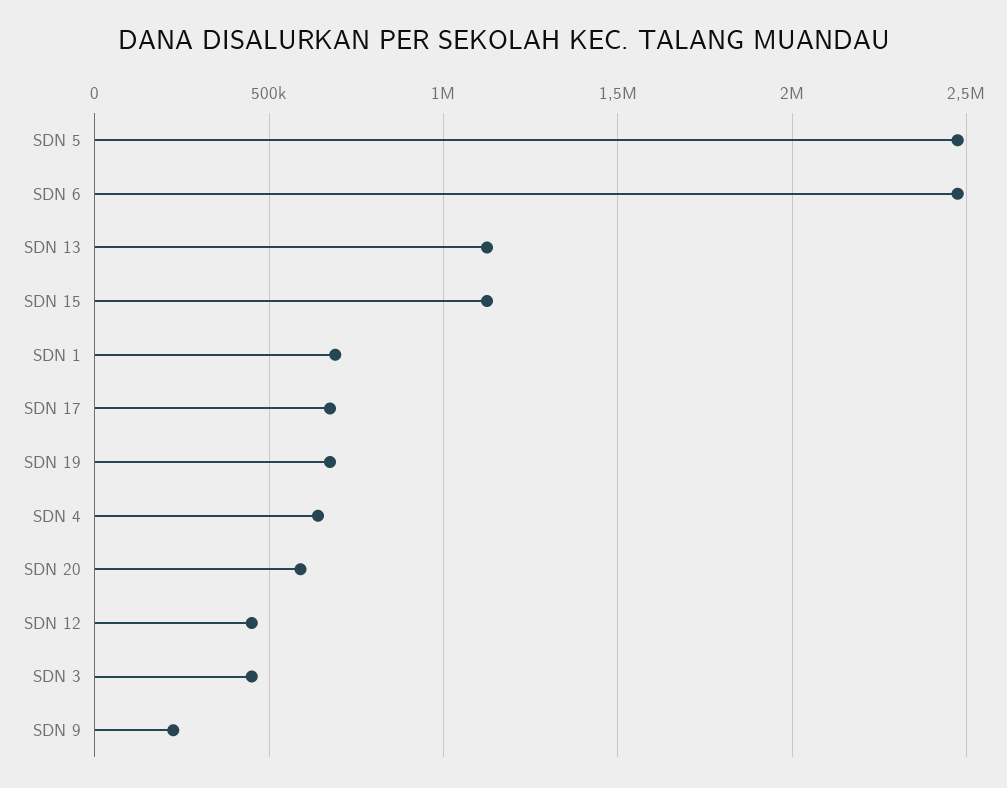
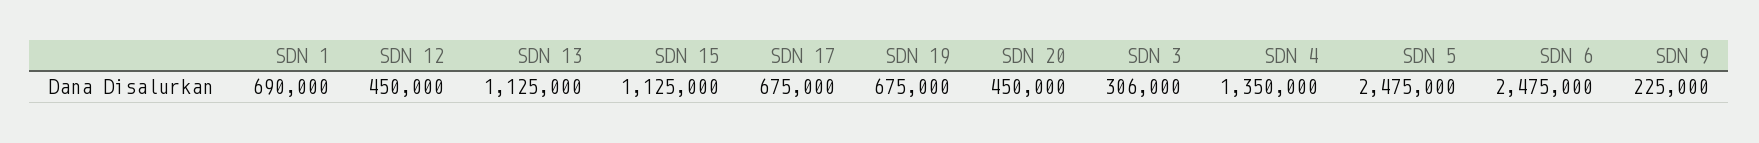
SDN 4: 650000 -> 1350000
SDN 20: 600000 -> 450000
SDN 3: 450000 -> 306000

